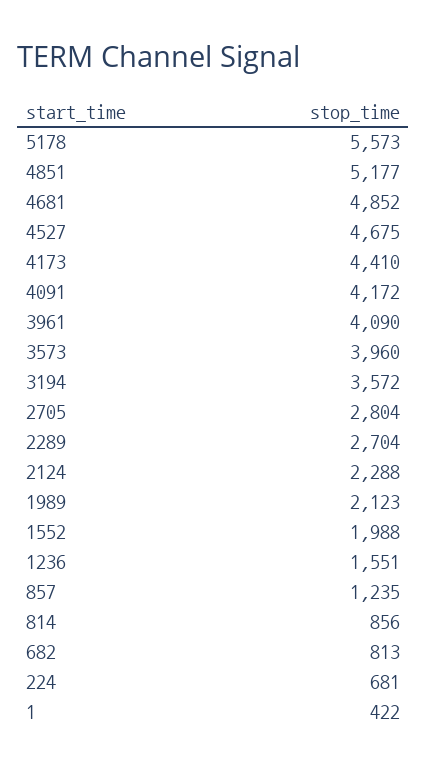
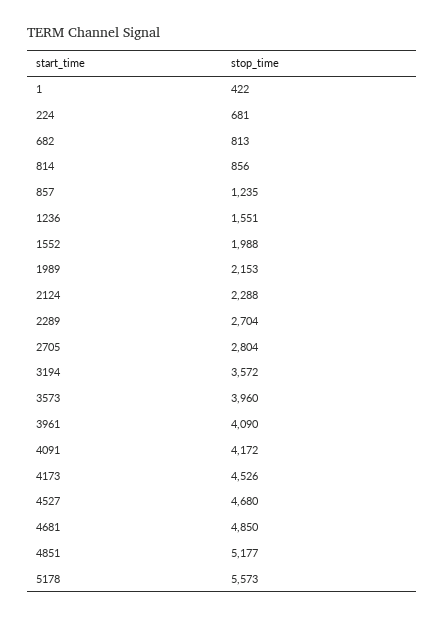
4681: 4852 -> 4850
4527: 4675 -> 4680
4173: 4410 -> 4526
1989: 2123 -> 2153

